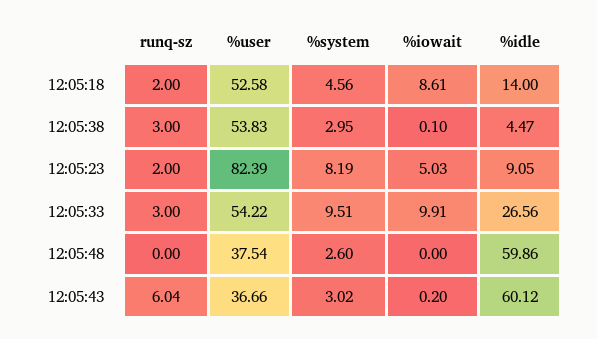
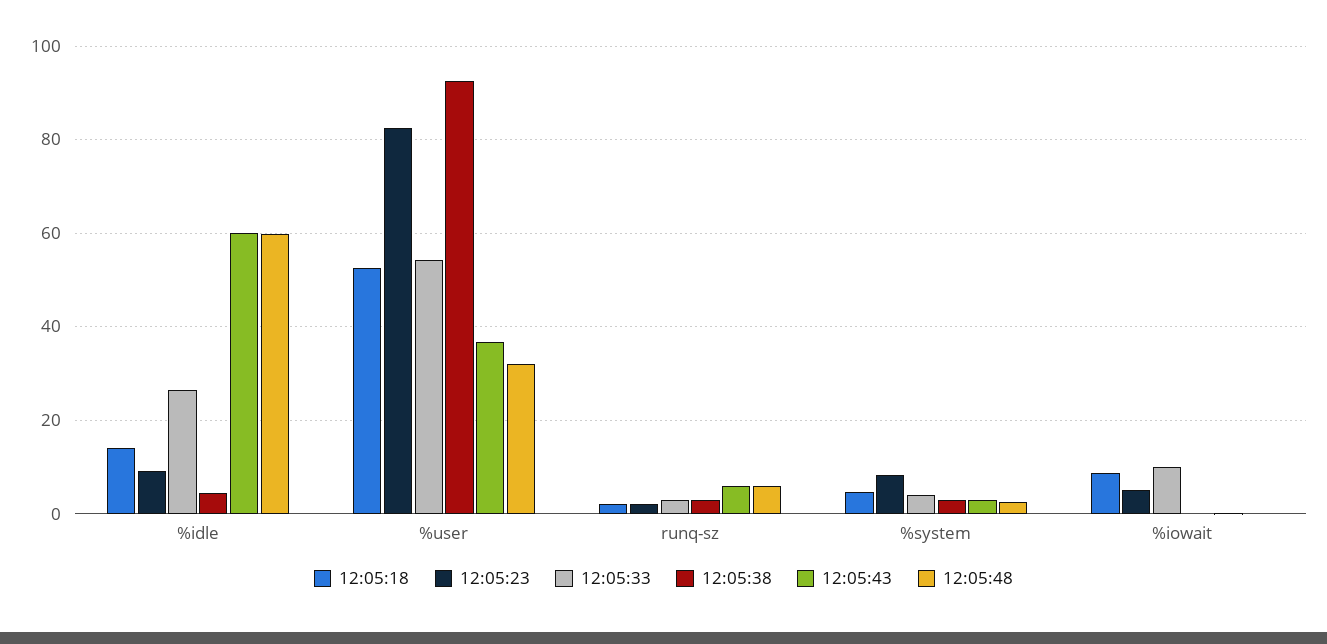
12:05:38, %user: 53.83 -> 92
12:05:33, %system: 9.51 -> 4
12:05:48, runq-sz: 0 -> 6
12:05:48, %user: 37.54 -> 32

